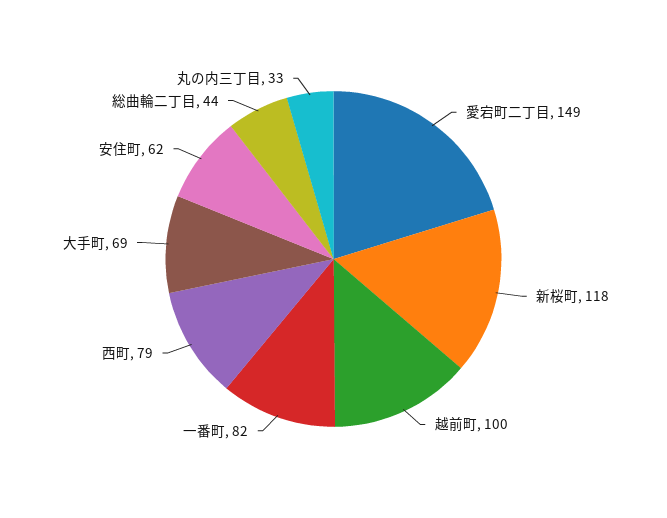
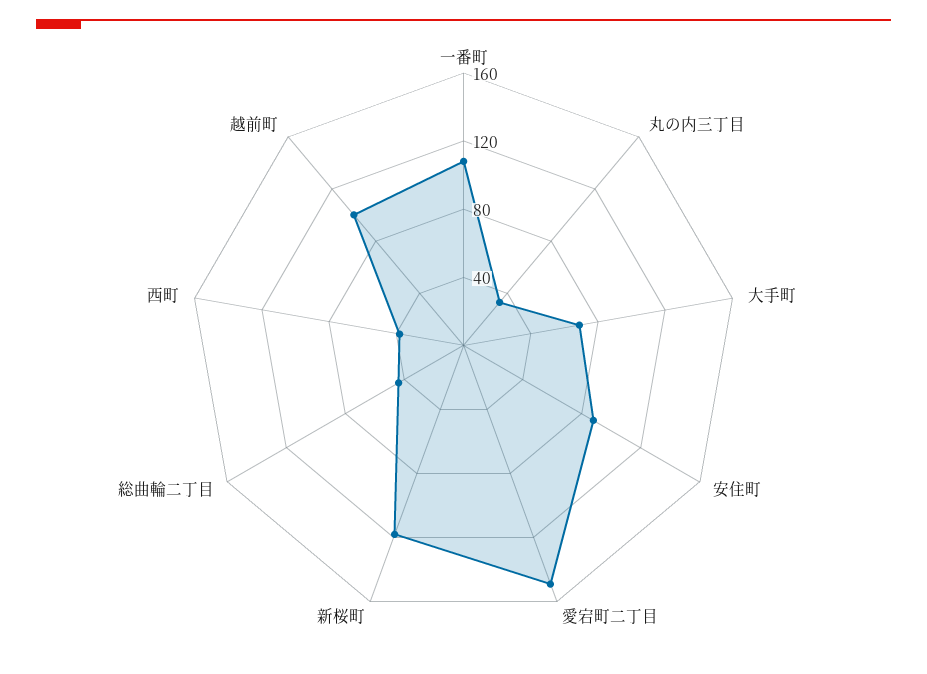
一番町: 82 -> 110
西町: 79 -> 40
安住町: 62 -> 90

